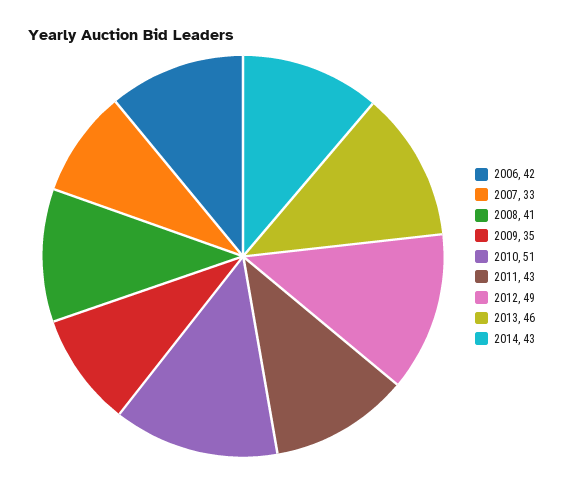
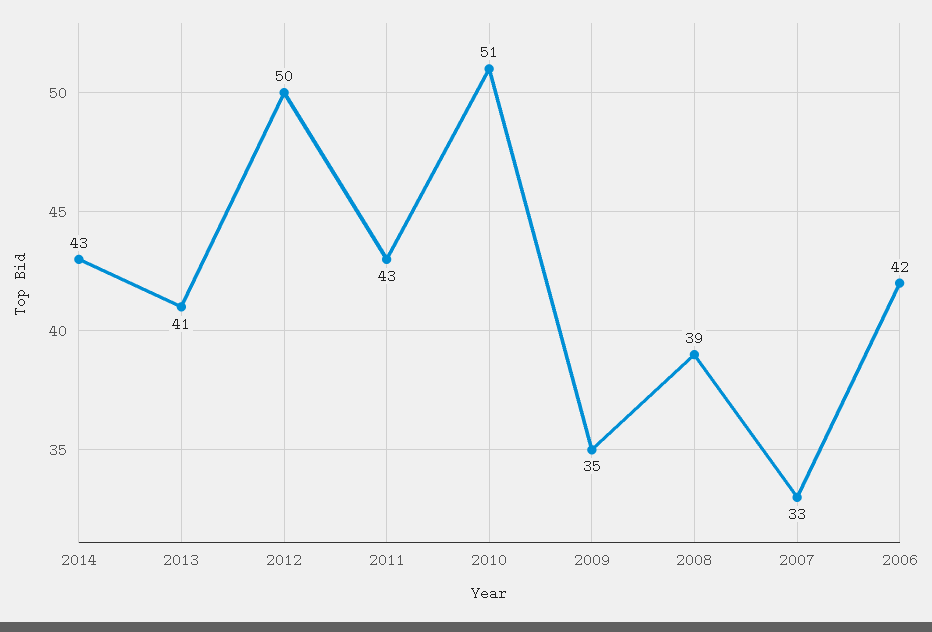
2008: 41 -> 39
2012: 49 -> 50
2013: 46 -> 41

